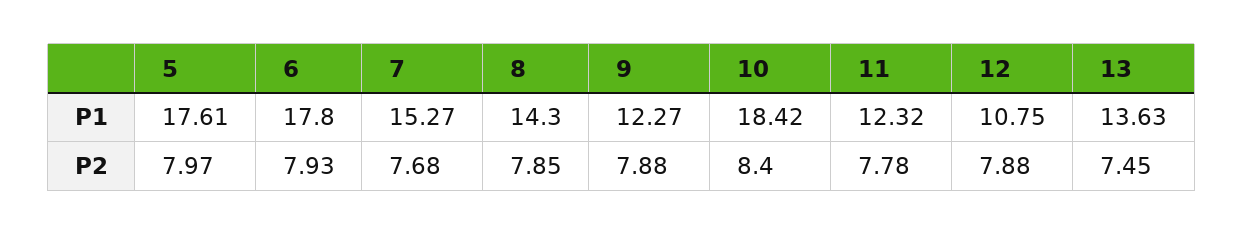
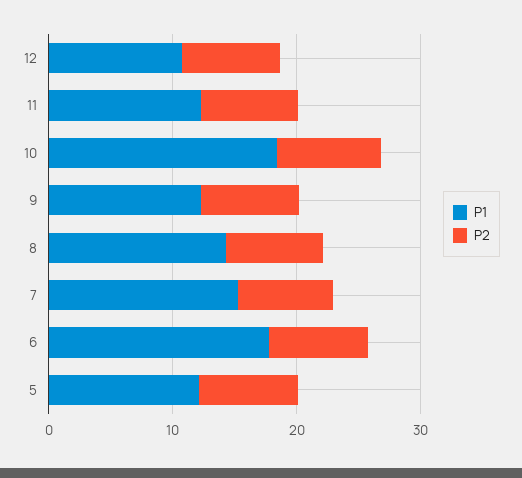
P1, 5: 17.61 -> 12
P1, 13: 13.63 -> none
P2, 13: 7.45 -> none

